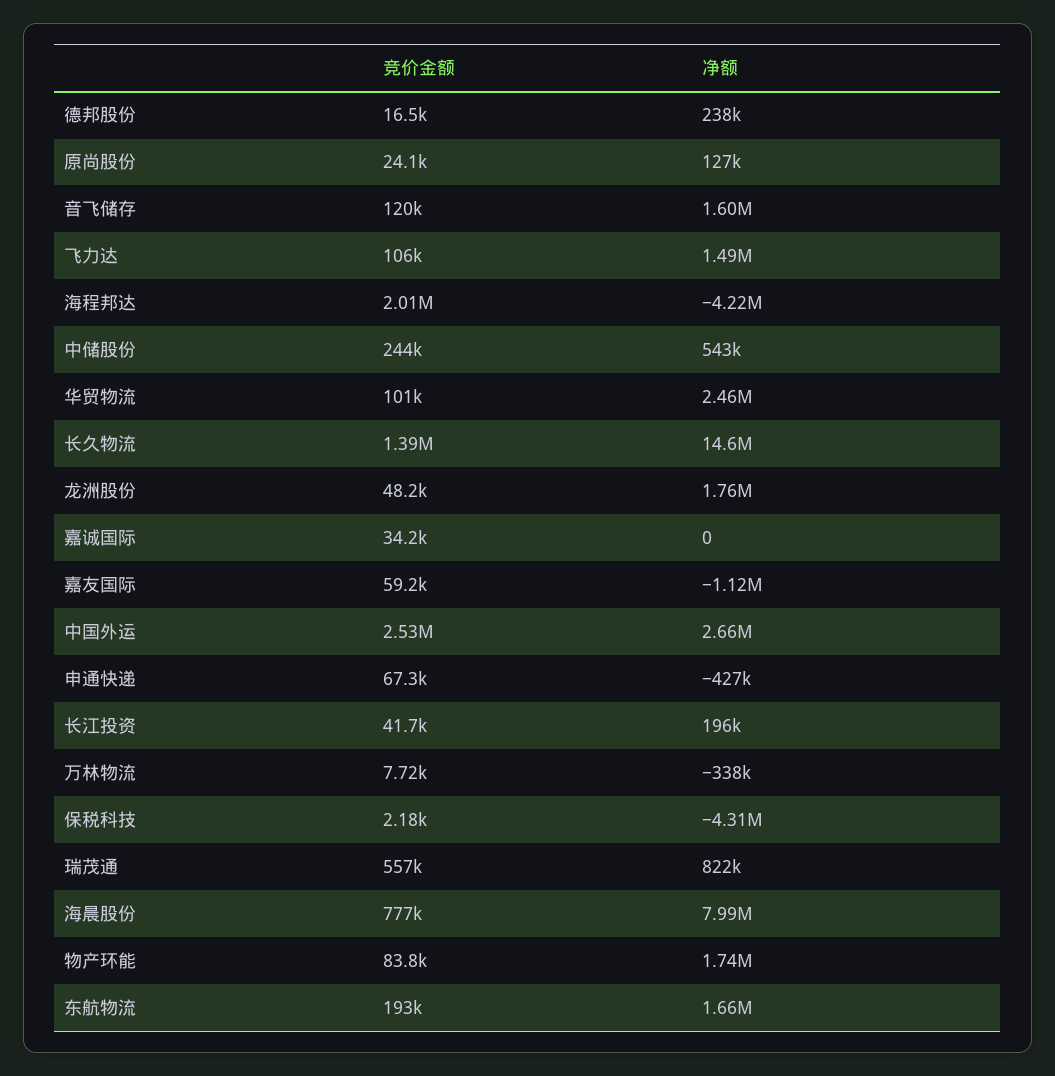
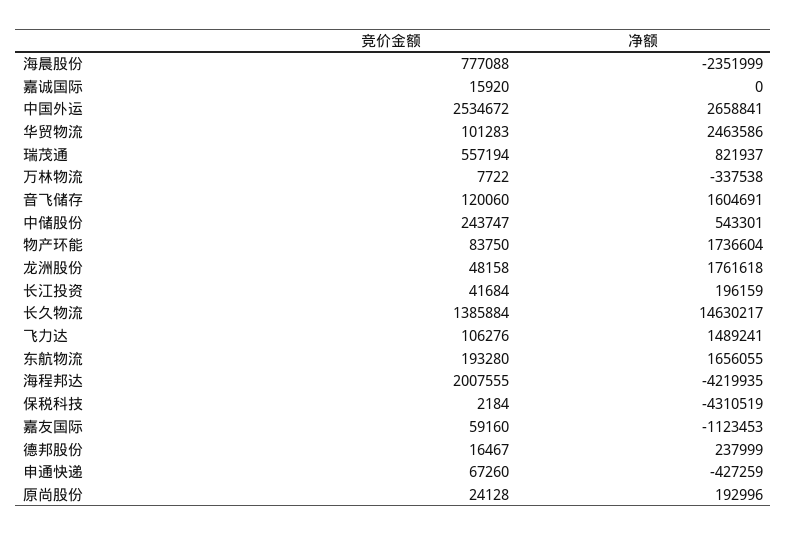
净额, 原尚股份: 127000 -> 192996
竞价金额, 嘉诚国际: 34200 -> 15920
净额, 海晨股份: 7990000 -> -2351999

